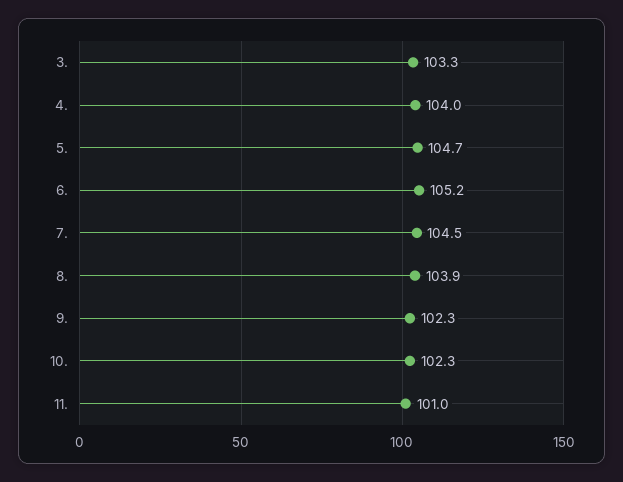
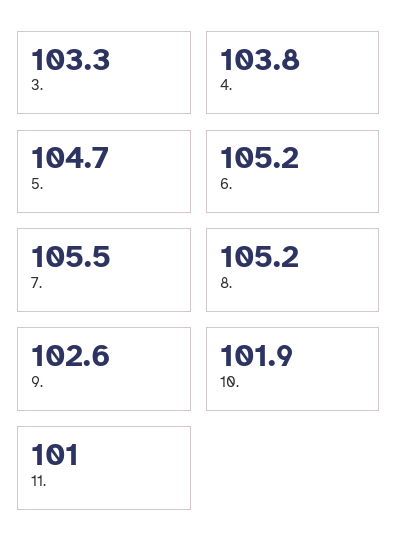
4.: 104 -> 103.8
7.: 104.5 -> 105.5
8.: 103.9 -> 105.2
9.: 102.3 -> 102.6
10.: 102.3 -> 101.9

